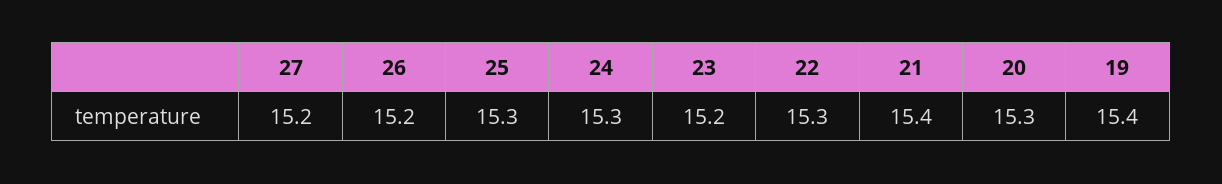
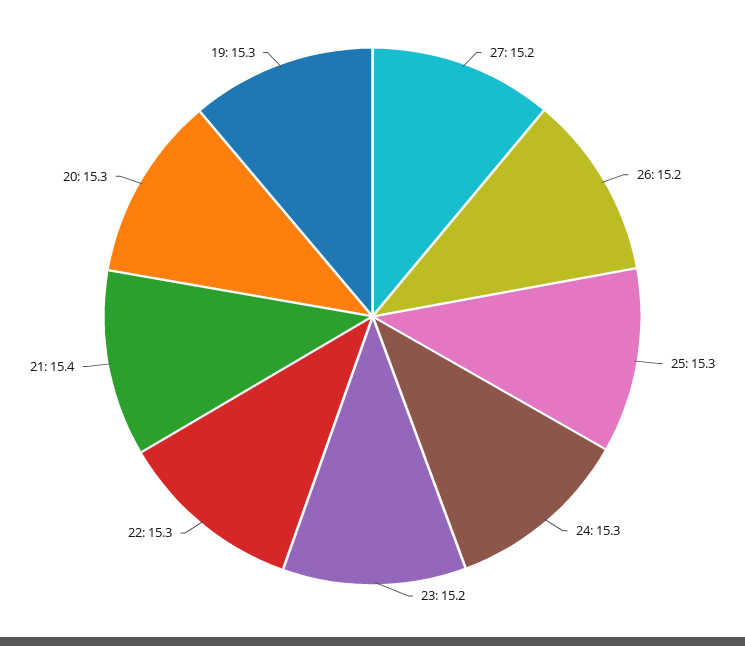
19: 15.4 -> 15.3

